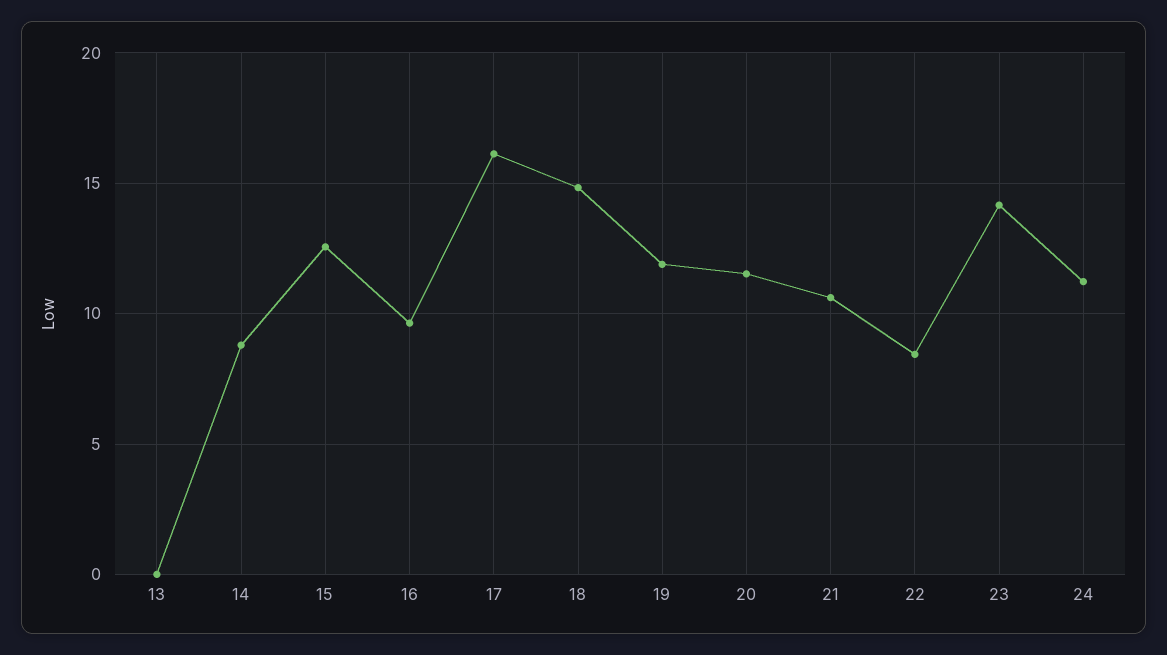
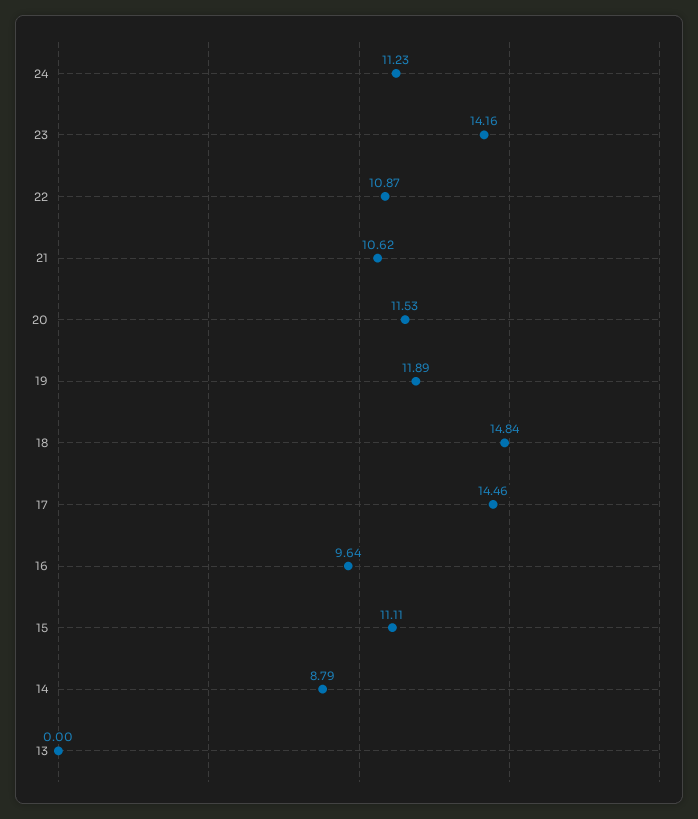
15: 12.5 -> 11.11
17: 16 -> 14.46
22: 8.5 -> 10.87

